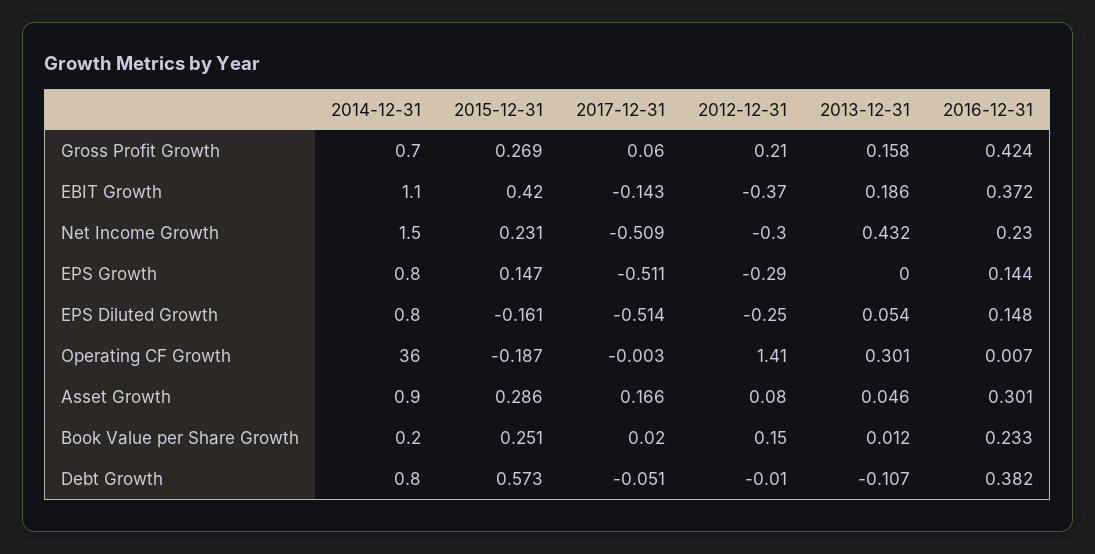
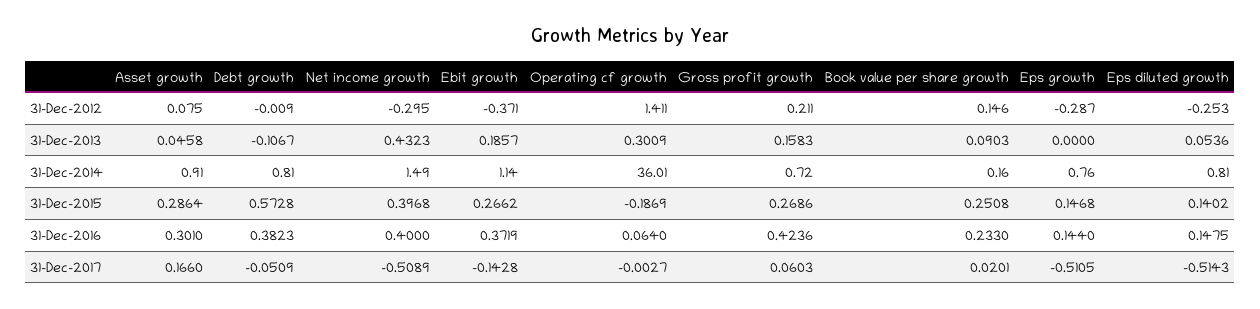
2015-12-31, EBIT Growth: 0.42 -> 0.2662
2015-12-31, Net Income Growth: 0.231 -> 0.3968
2016-12-31, Net Income Growth: 0.23 -> 0.4
2015-12-31, EPS Diluted Growth: -0.161 -> 0.1402
2016-12-31, Operating CF Growth: 0.007 -> 0.064
2013-12-31, Book Value per Share Growth: 0.012 -> 0.0903

